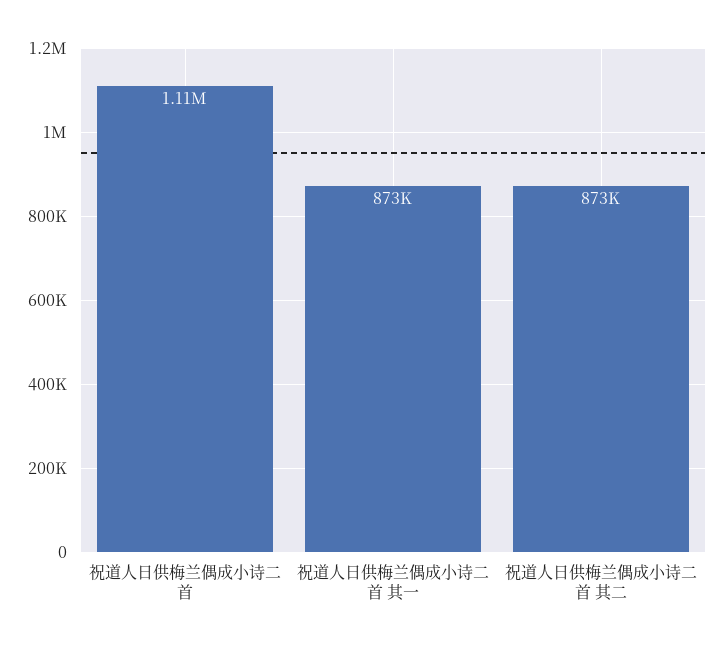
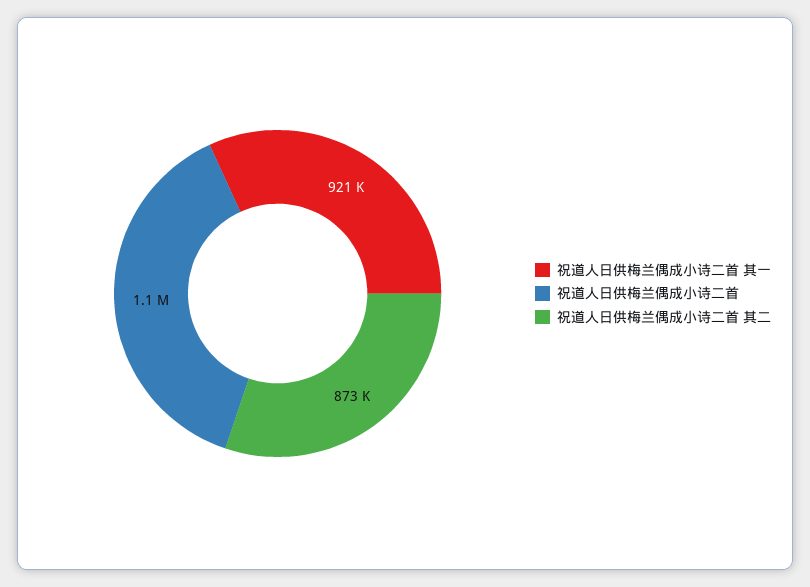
祝道人日供梅兰偶成小诗二首 其一: 873000 -> 921000

